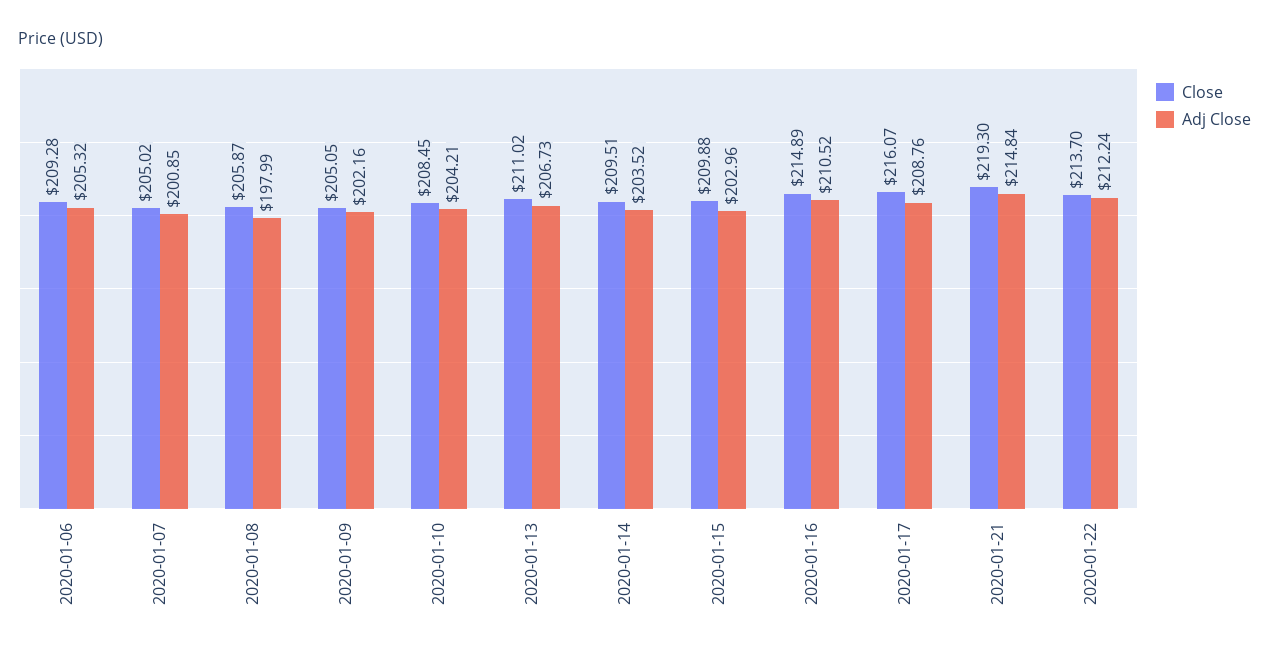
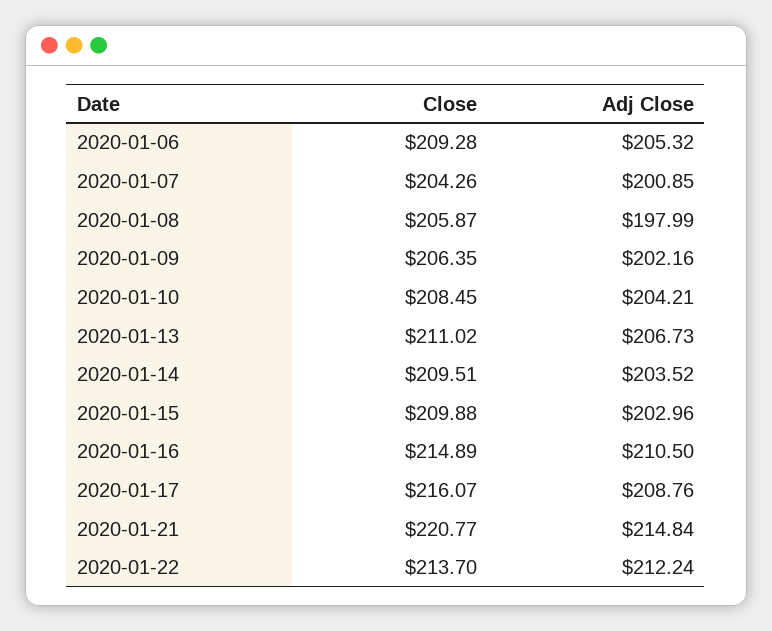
Close, 2020-01-07: 205.02 -> 204.26
Close, 2020-01-09: 205.05 -> 206.35
Adj Close, 2020-01-16: 210.52 -> 210.5
Close, 2020-01-21: 219.3 -> 220.77

